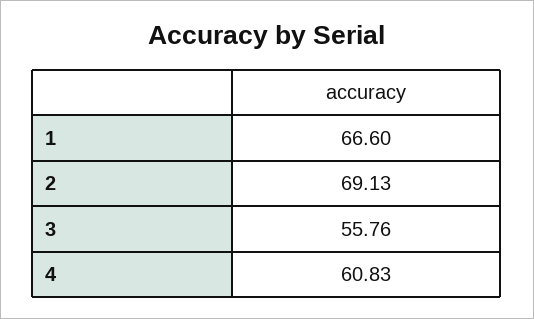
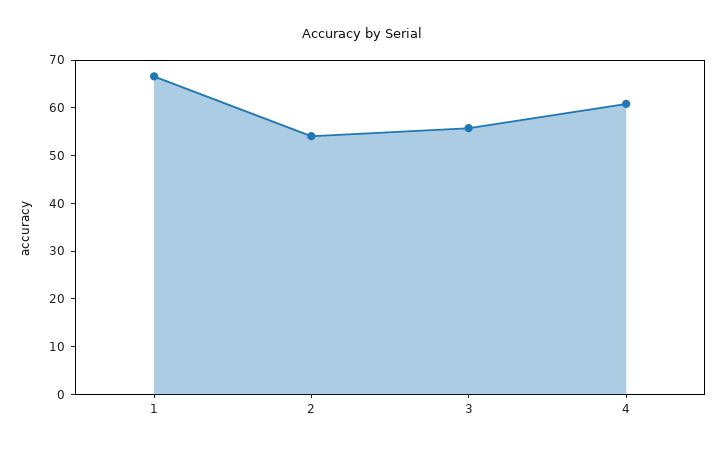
2: 69.13 -> 54

